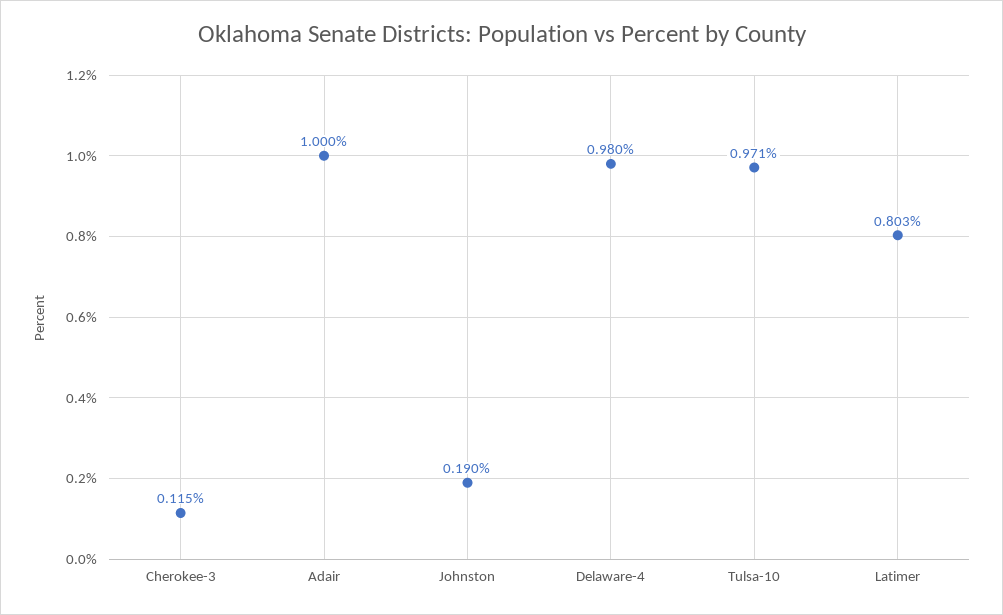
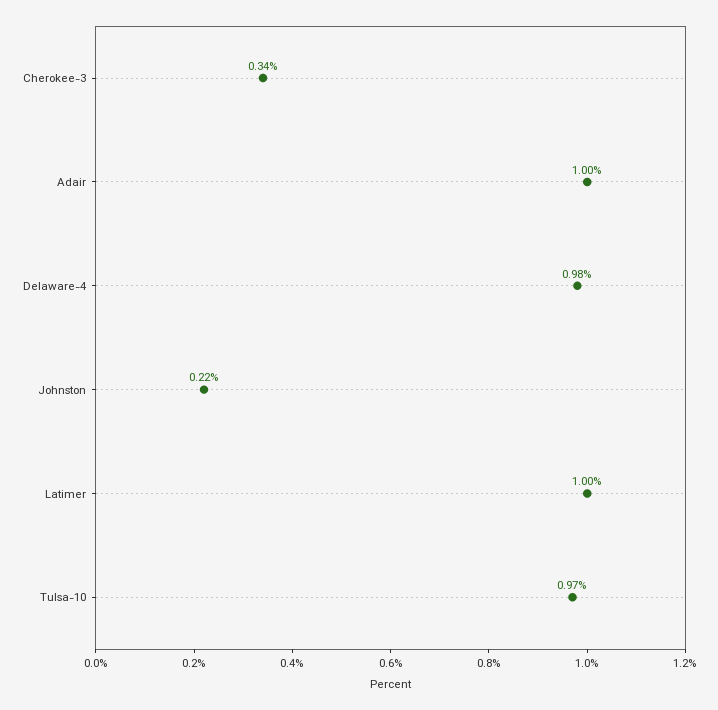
Cherokee-3: 0.115 -> 0.34
Johnston: 0.19 -> 0.22
Latimer: 0.803 -> 1

